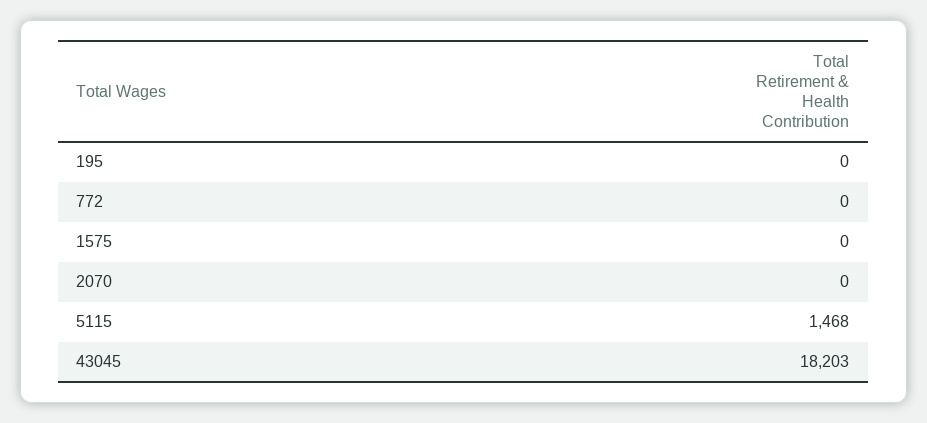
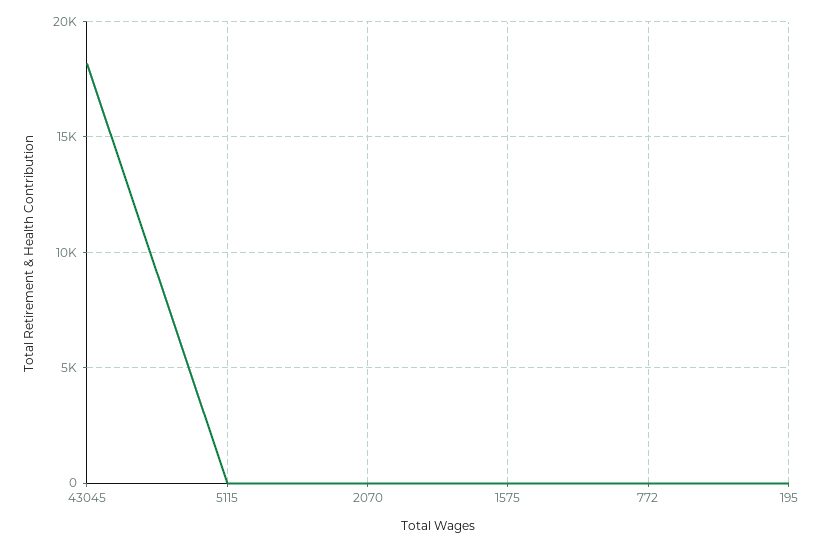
5115: 1468 -> 0

